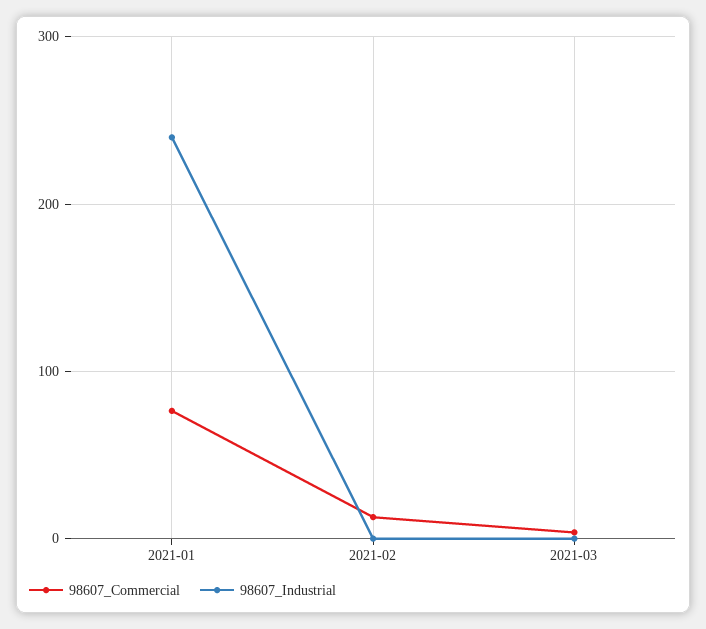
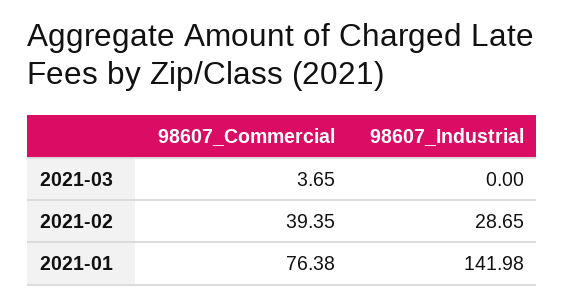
98607_Industrial, 2021-01: 240 -> 141.98
98607_Commercial, 2021-02: 10 -> 39.35
98607_Industrial, 2021-02: 0 -> 28.65

